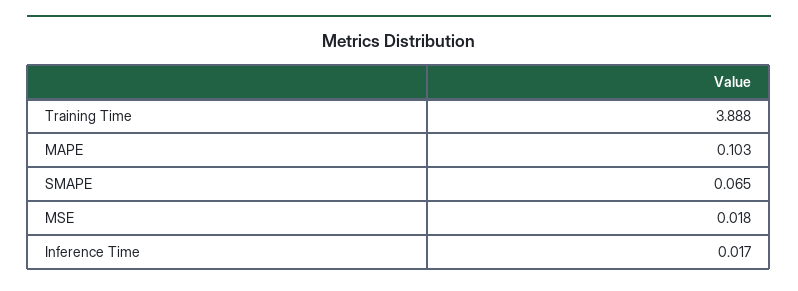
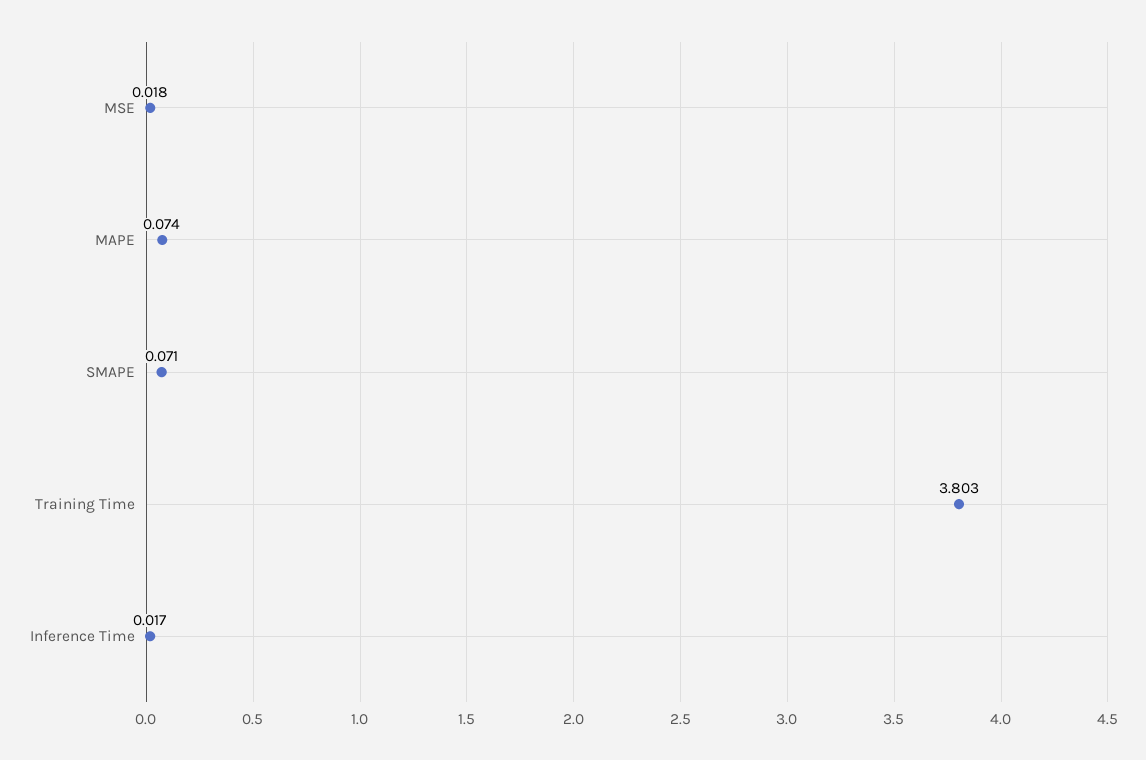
Training Time: 3.888 -> 3.803
MAPE: 0.103 -> 0.074
SMAPE: 0.065 -> 0.071

